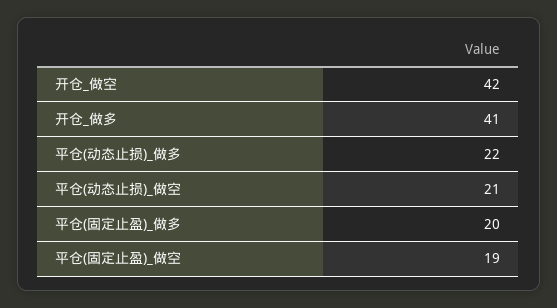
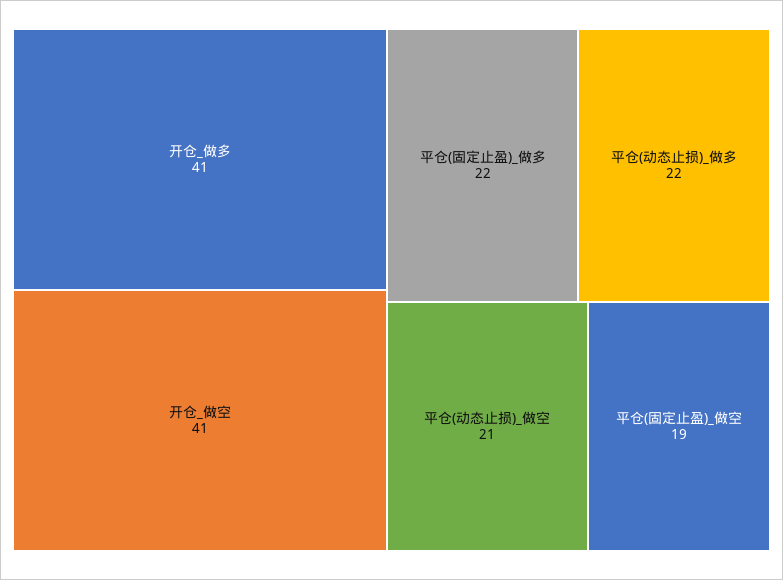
开仓_做空: 42 -> 41
平仓(固定止盈)_做多: 20 -> 22

